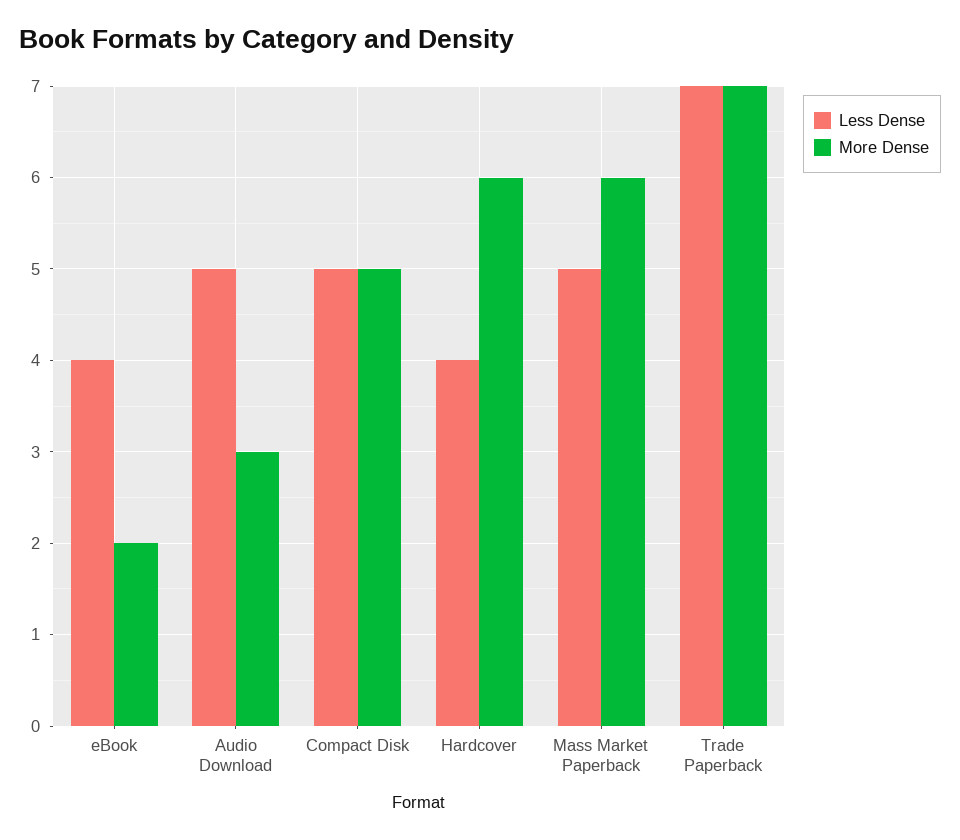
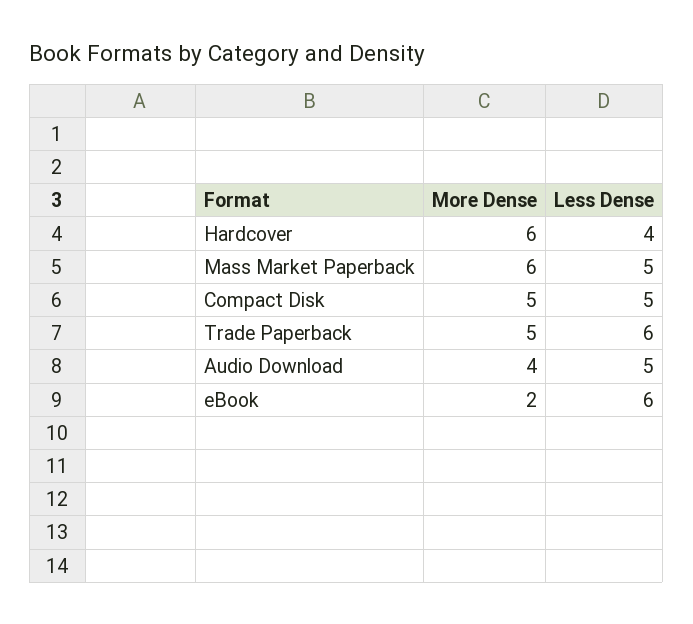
Less Dense, eBook: 4 -> 6
More Dense, Audio Download: 3 -> 4
Less Dense, Trade Paperback: 7 -> 6
More Dense, Trade Paperback: 7 -> 5

